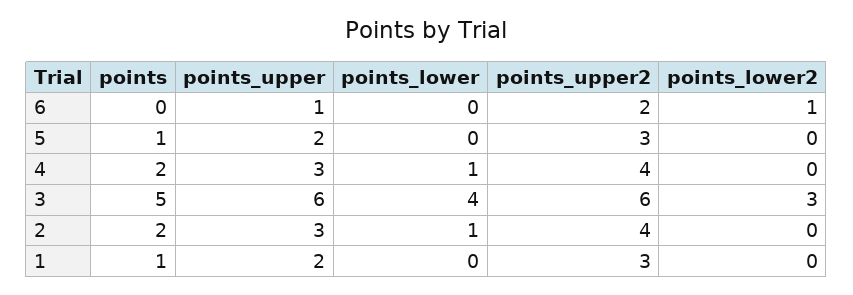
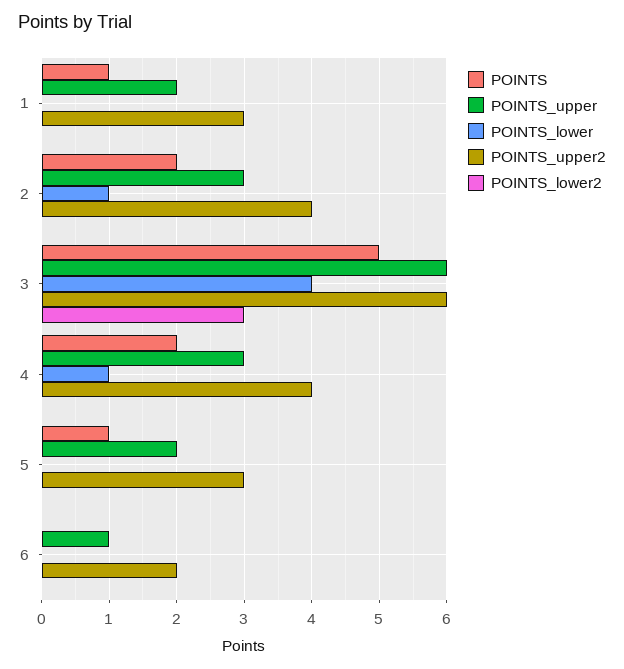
points_lower2, 6: 1 -> 0

